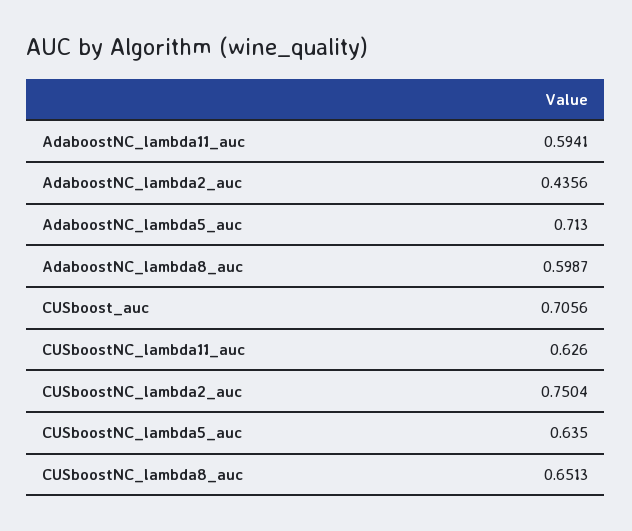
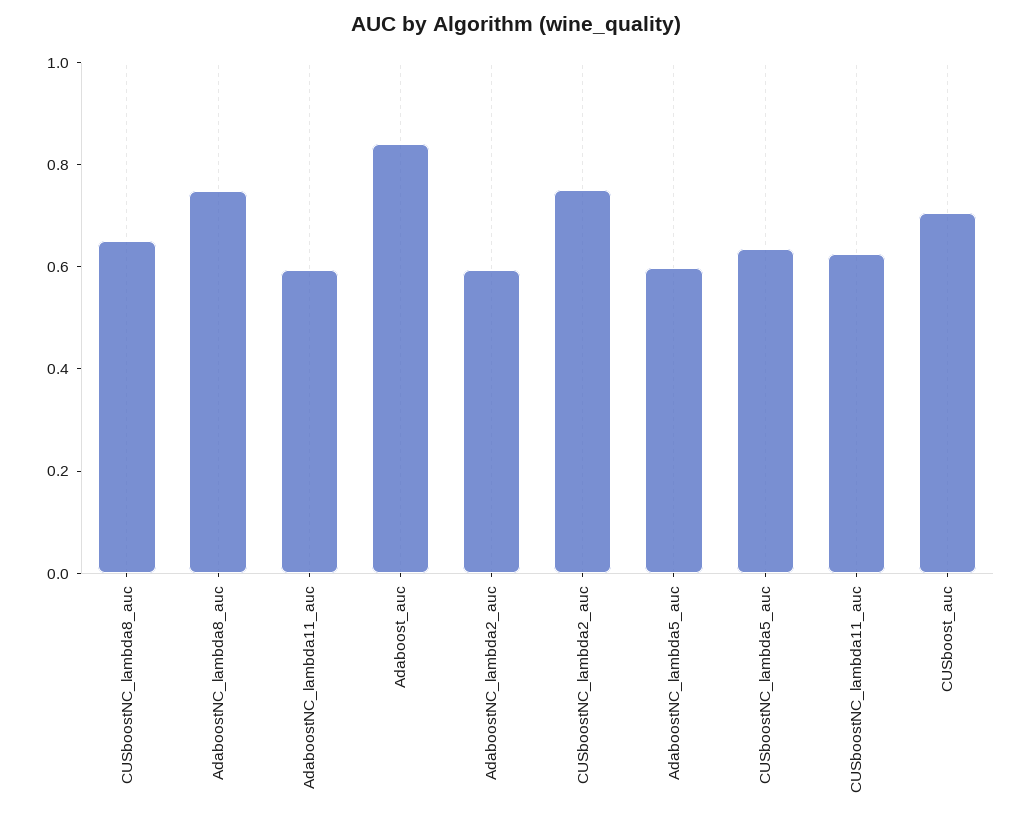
AdaboostNC_lambda2_auc: 0.4356 -> 0.6
AdaboostNC_lambda5_auc: 0.713 -> 0.6
AdaboostNC_lambda8_auc: 0.5987 -> 0.75
Adaboost_auc: none -> 0.85

